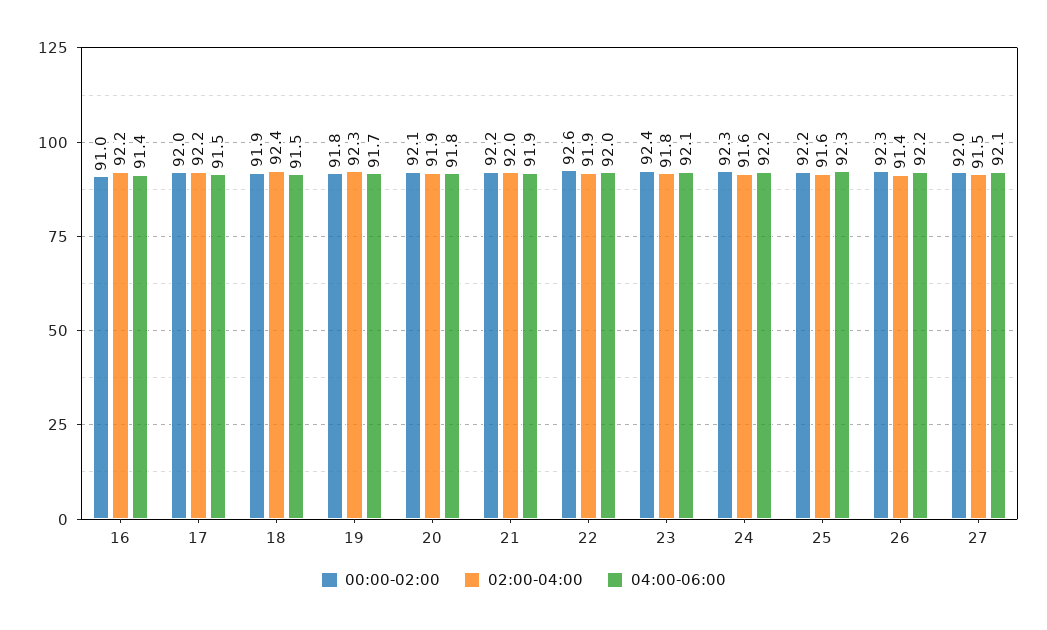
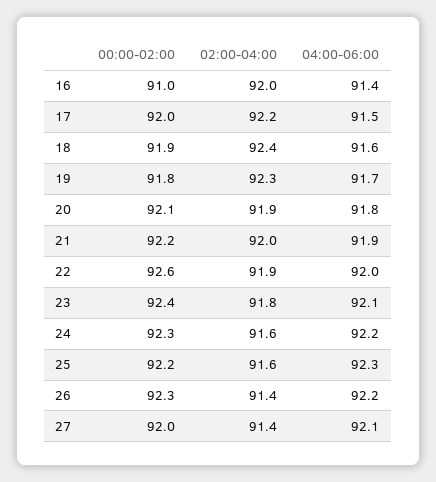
02:00-04:00, 16: 92.2 -> 92
04:00-06:00, 18: 91.5 -> 91.6
02:00-04:00, 27: 91.5 -> 91.4

